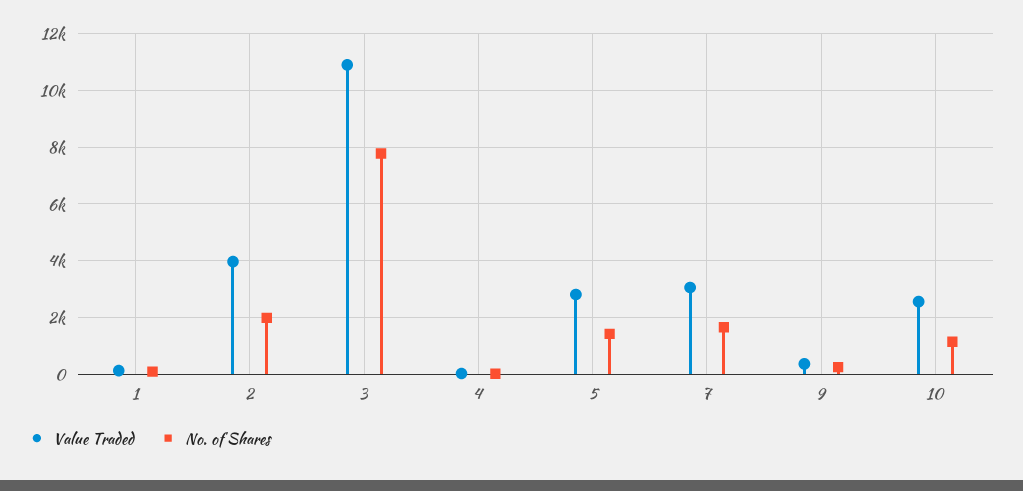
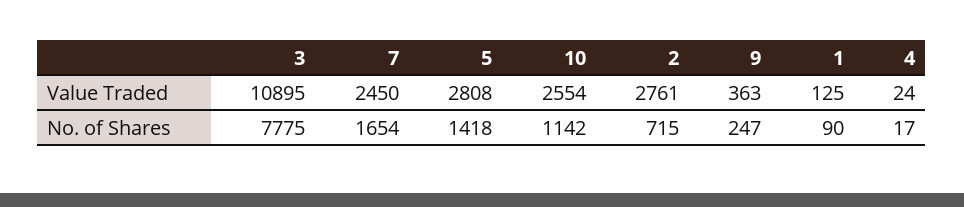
Value Traded, 2: 4000 -> 2761
No. of Shares, 2: 2000 -> 715
Value Traded, 7: 3000 -> 2450

